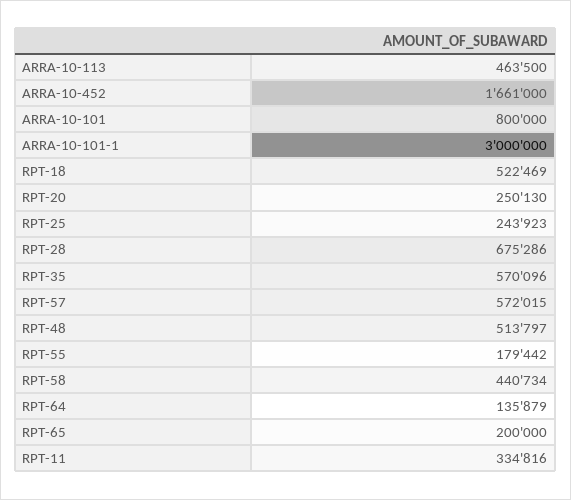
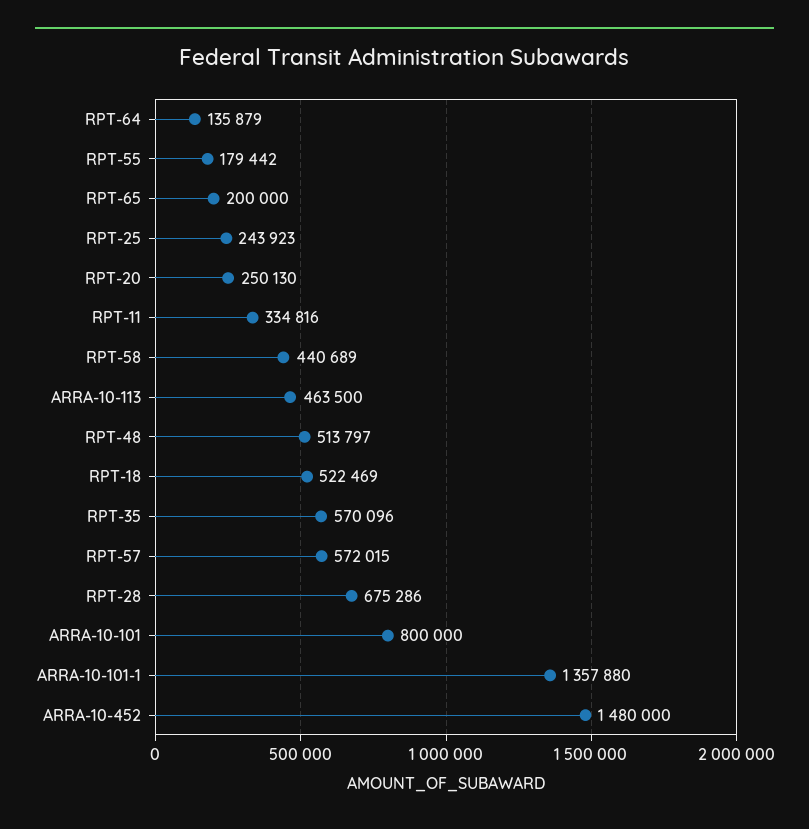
ARRA-10-452: 1661000 -> 1480000
ARRA-10-101-1: 3000000 -> 1357880
RPT-58: 440734 -> 440689

